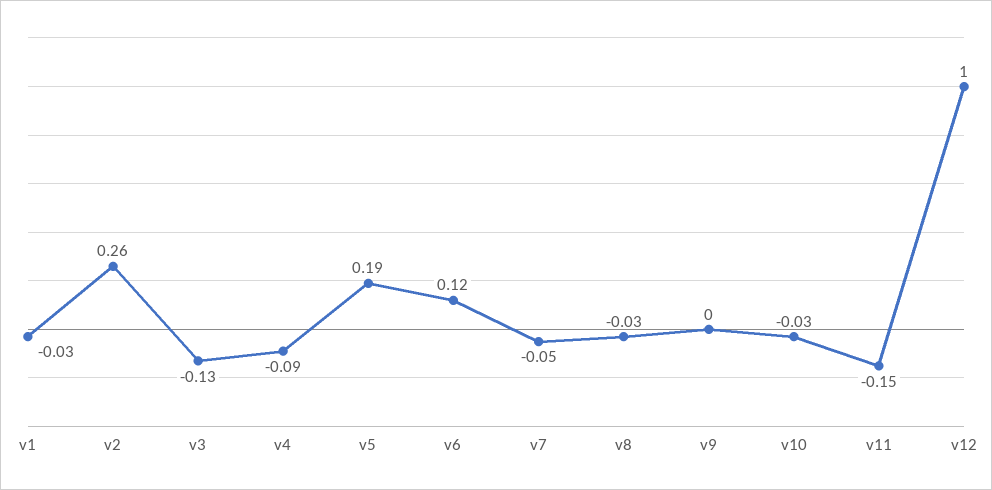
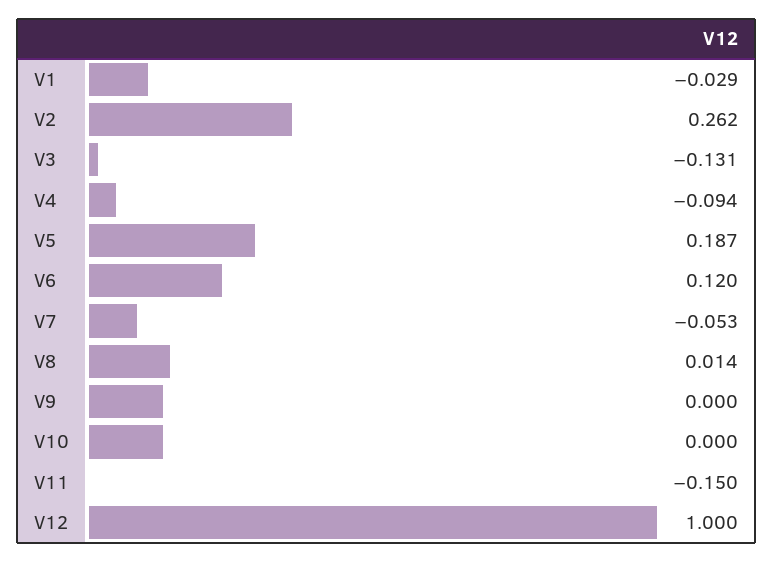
v8: -0.03 -> 0.014
v10: -0.03 -> 0

